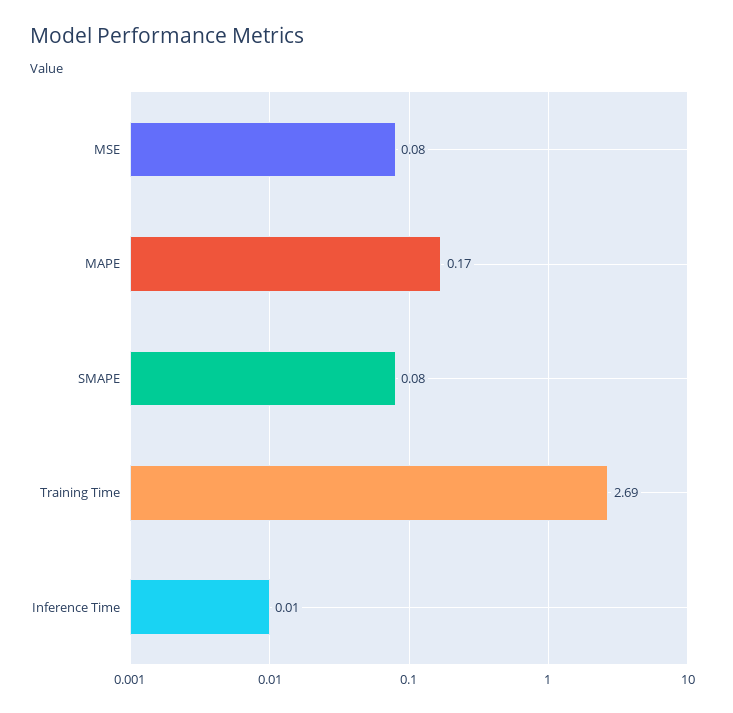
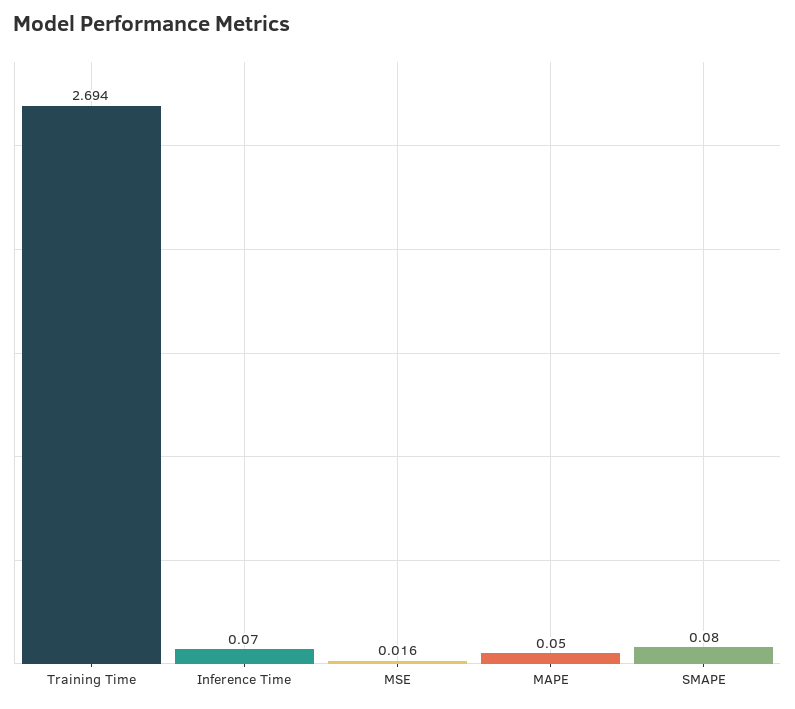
MSE: 0.08 -> 0.016
MAPE: 0.17 -> 0.05
Inference Time: 0.01 -> 0.07

